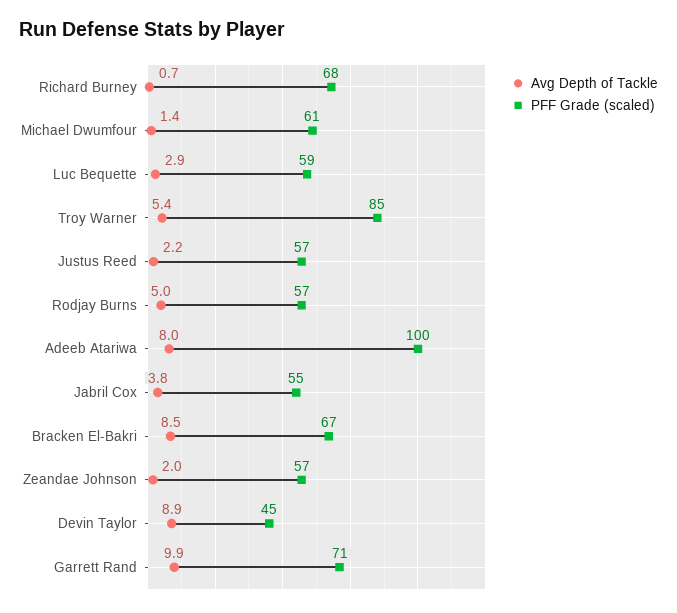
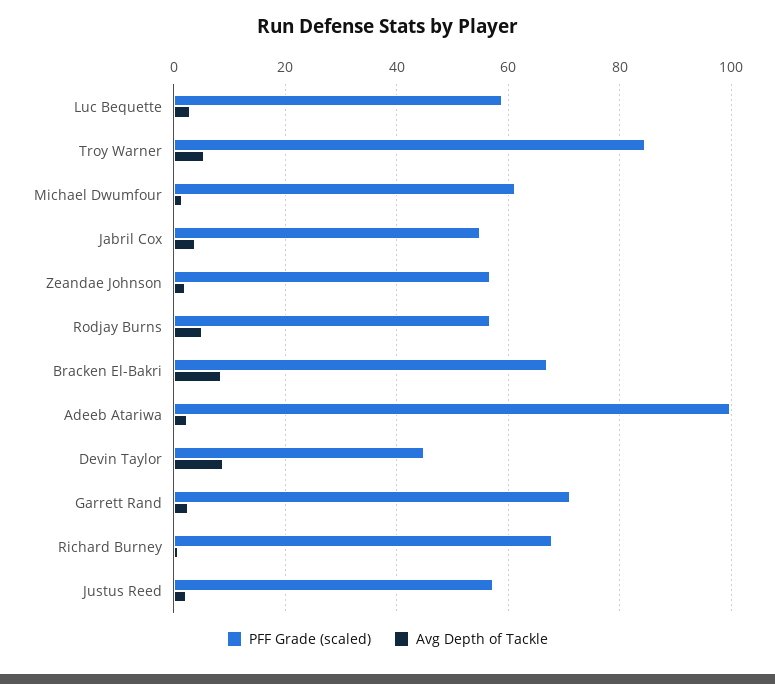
Avg Depth of Tackle, Adeeb Atariwa: 8 -> 2
Avg Depth of Tackle, Garrett Rand: 9.9 -> 2

